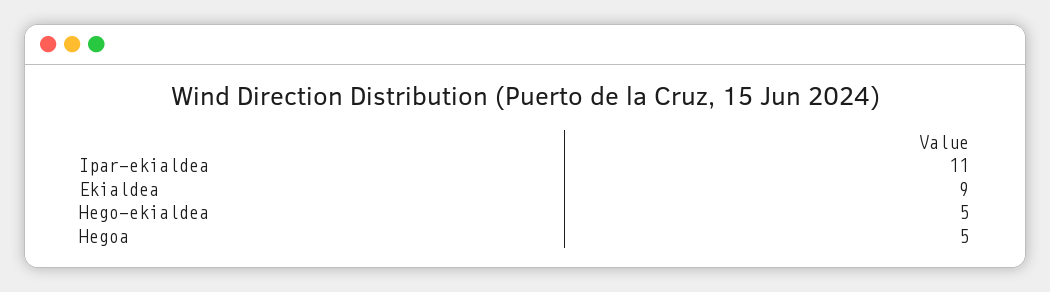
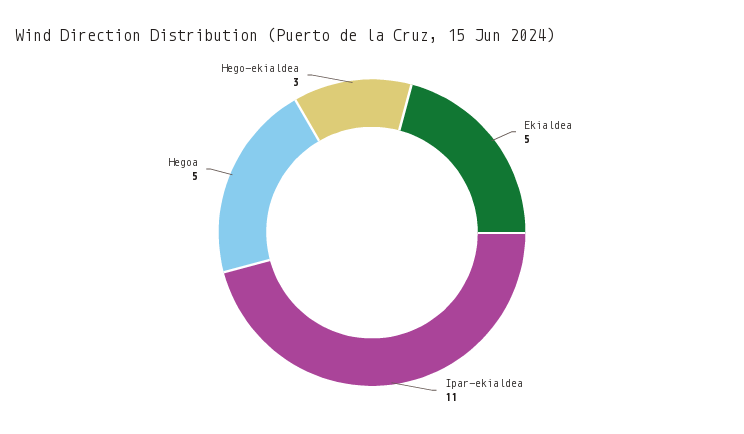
Ekialdea: 9 -> 5
Hego-ekialdea: 5 -> 3

